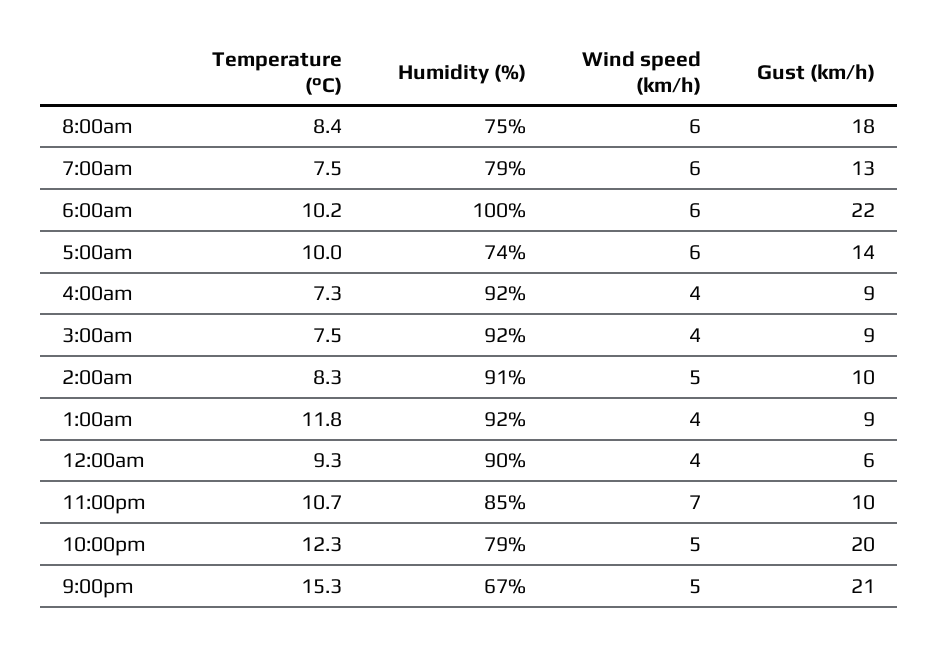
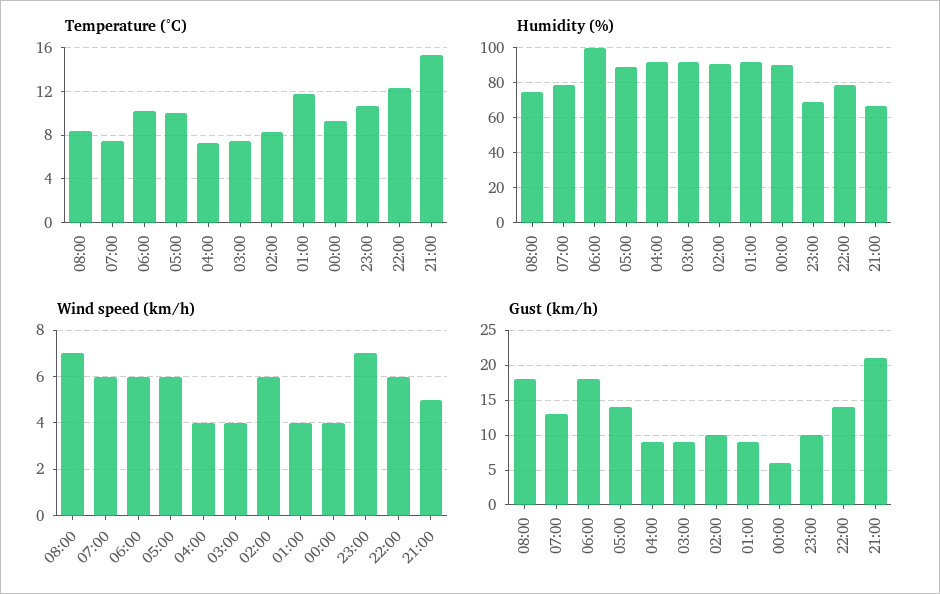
Wind speed (km/h), 8:00am: 6 -> 7
Gust (km/h), 6:00am: 22 -> 18
Humidity (%), 5:00am: 74 -> 90
Wind speed (km/h), 2:00am: 5 -> 6
Humidity (%), 11:00pm: 85 -> 70
Wind speed (km/h), 10:00pm: 5 -> 6
Gust (km/h), 10:00pm: 20 -> 14

